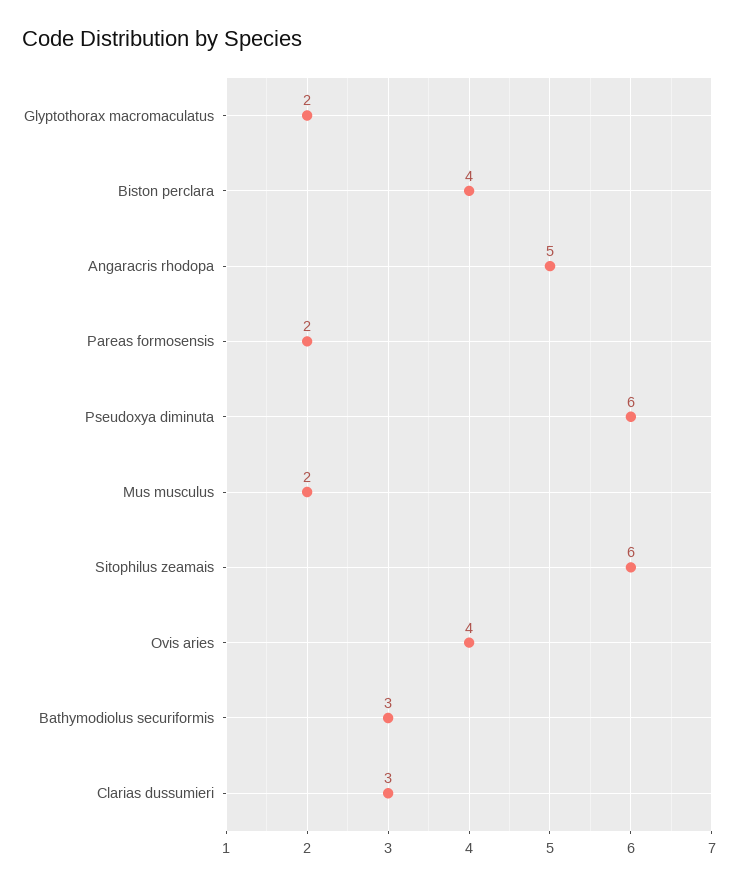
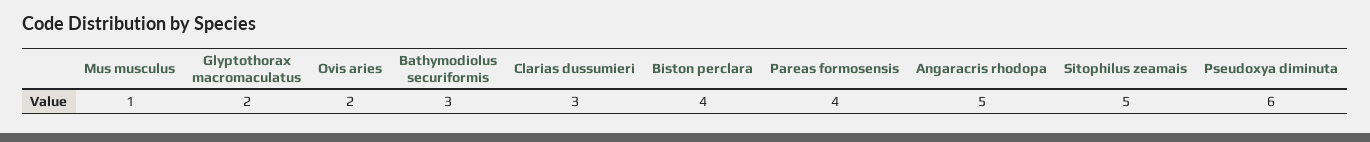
Pareas formosensis: 2 -> 4
Mus musculus: 2 -> 1
Sitophilus zeamais: 6 -> 5
Ovis aries: 4 -> 2

